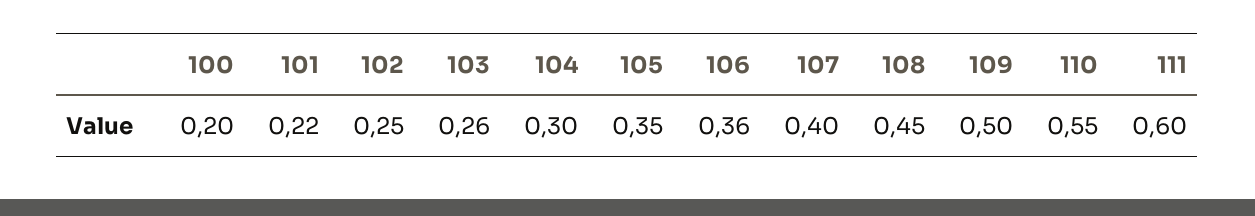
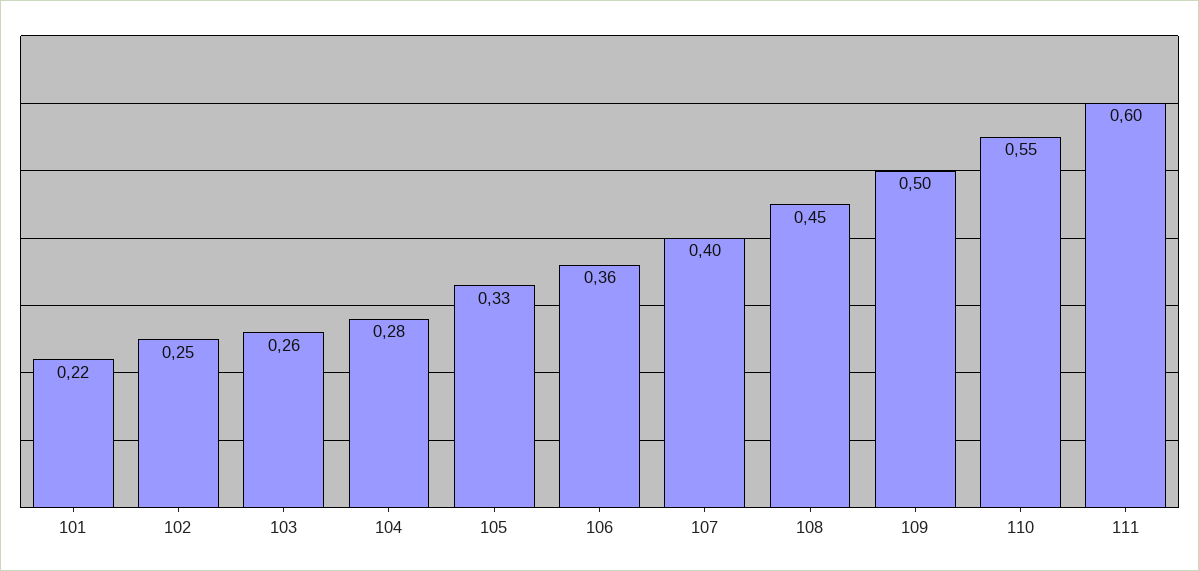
100: 0.2 -> none
104: 0.3 -> 0.28
105: 0.35 -> 0.33

